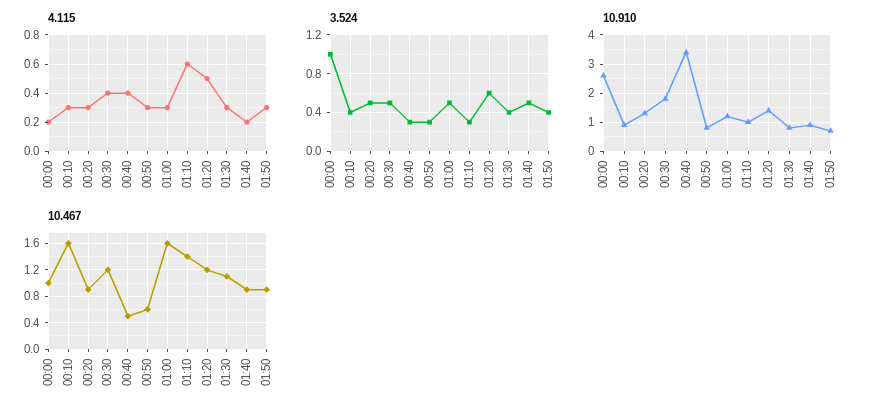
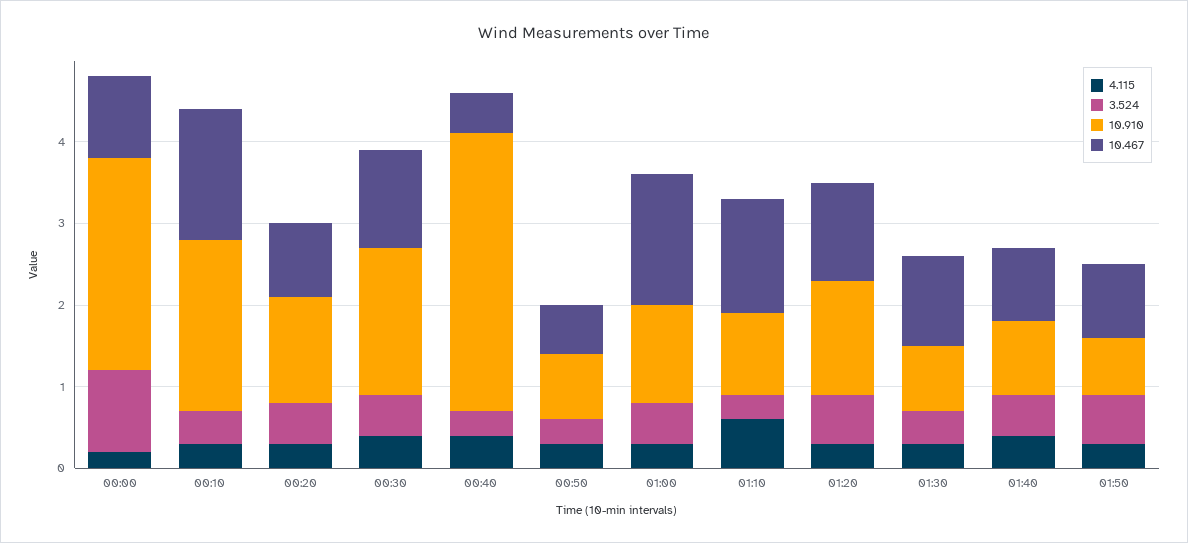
4.115, 01:20: 0.5 -> 0.3
4.115, 01:40: 0.2 -> 0.4
3.524, 01:50: 0.4 -> 0.6
10.910, 00:10: 1 -> 2.1

